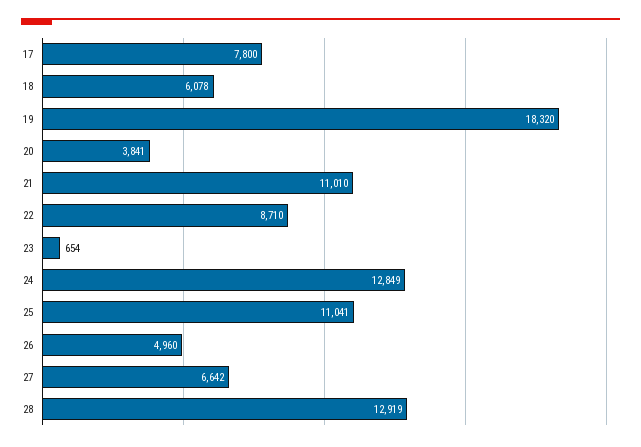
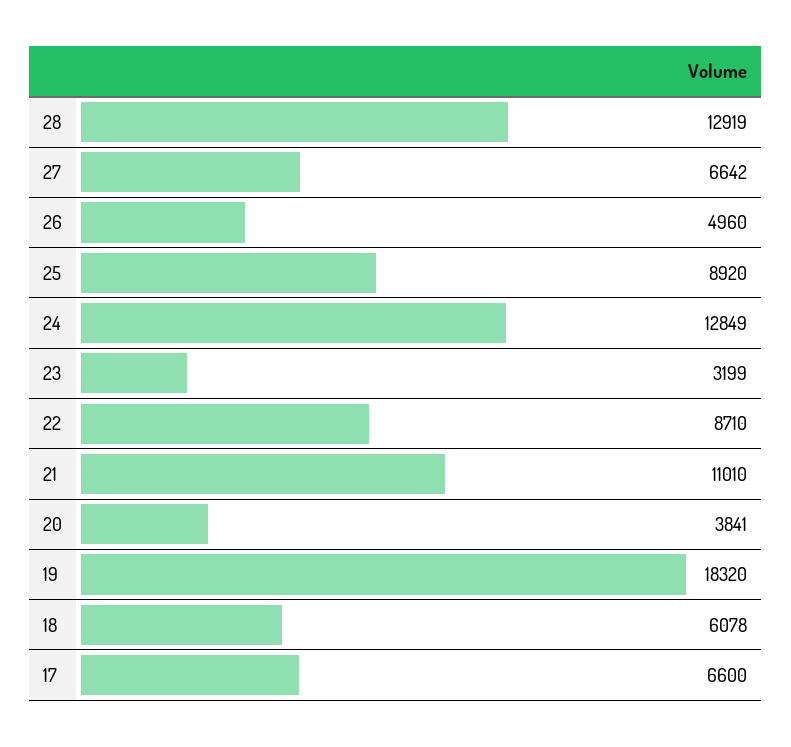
17: 7800 -> 6600
23: 654 -> 3199
25: 11041 -> 8920

